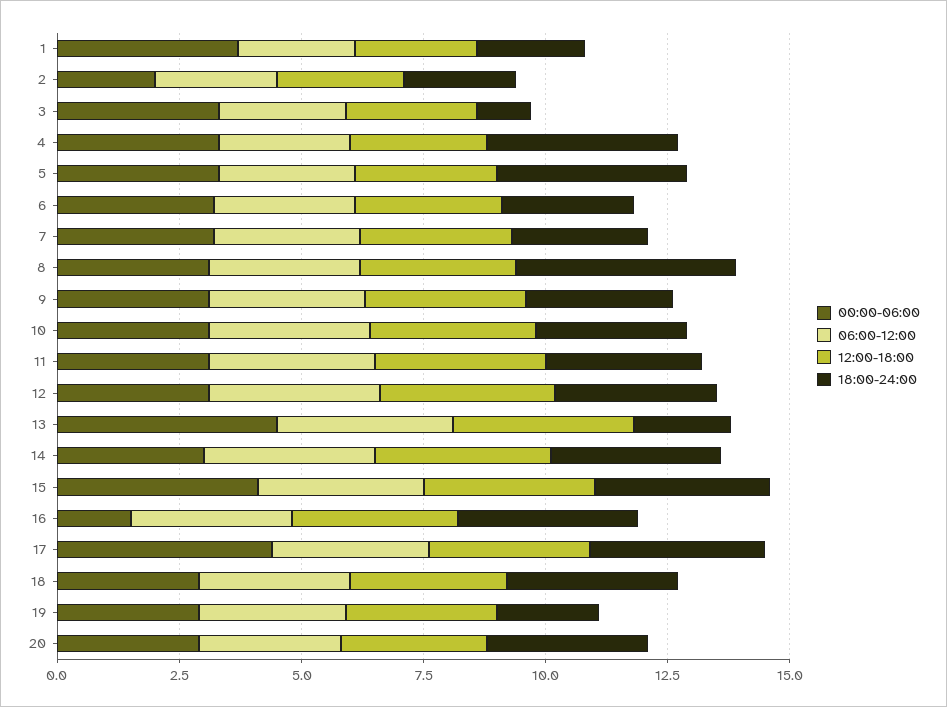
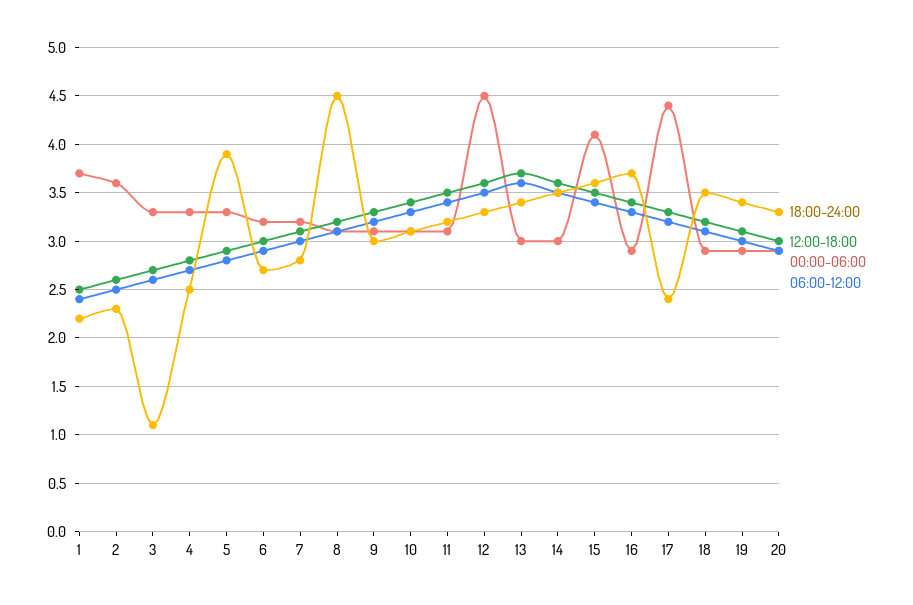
00:00-06:00, 2: 2 -> 3.6
18:00-24:00, 4: 4 -> 2.5
00:00-06:00, 12: 3 -> 4.5
00:00-06:00, 13: 4.5 -> 3
18:00-24:00, 13: 2 -> 3.4
00:00-06:00, 16: 1.5 -> 2.9
18:00-24:00, 17: 3.5 -> 2.4
18:00-24:00, 19: 2 -> 3.4

